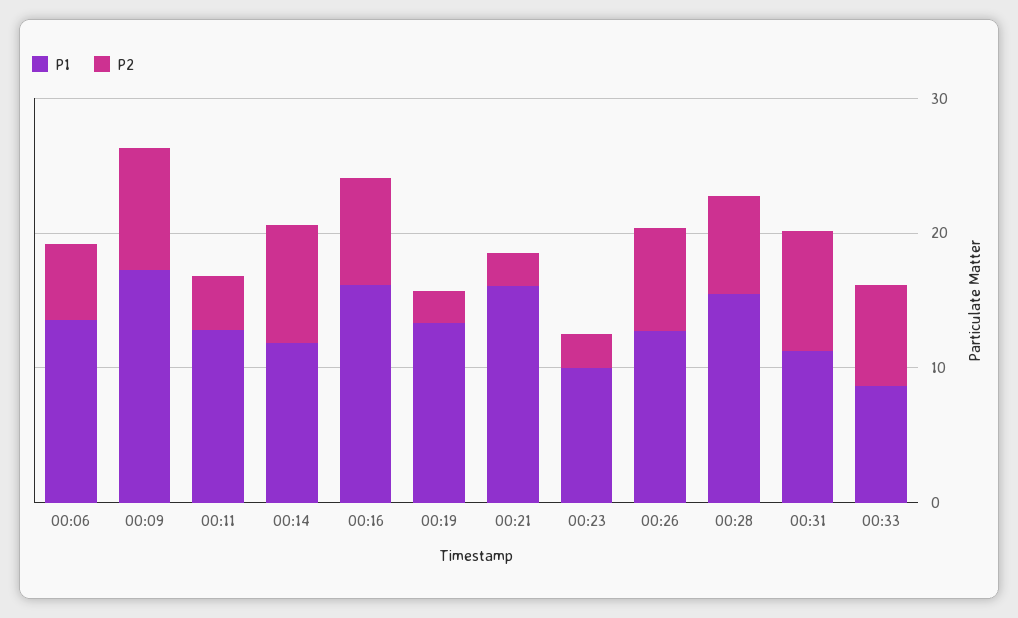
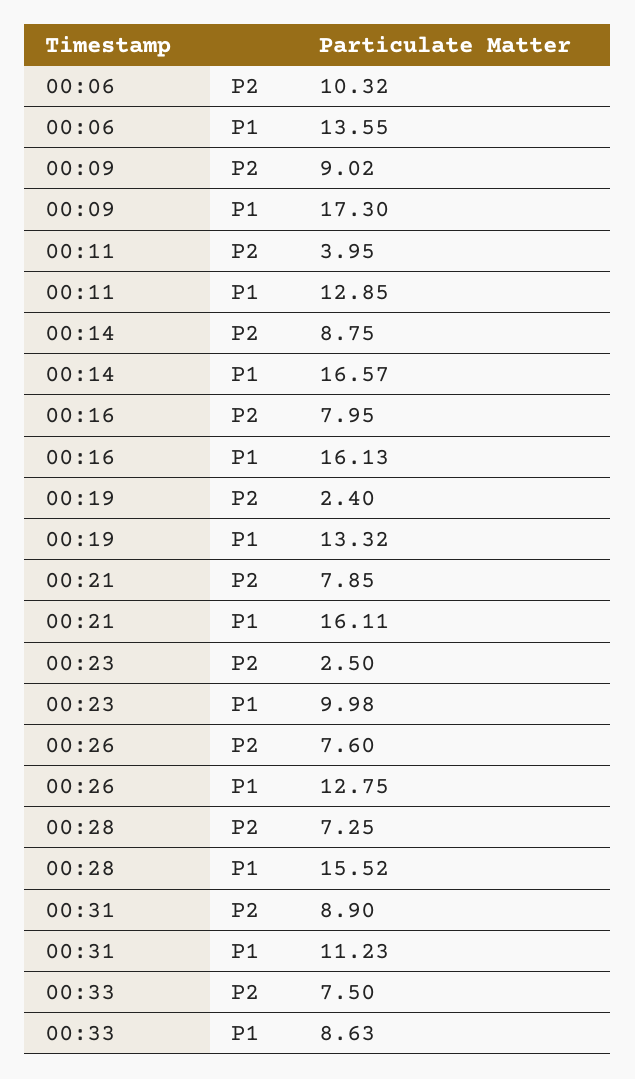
P2, 00:06: 6 -> 10.32
P1, 00:14: 12 -> 16.57
P2, 00:21: 2 -> 7.85

